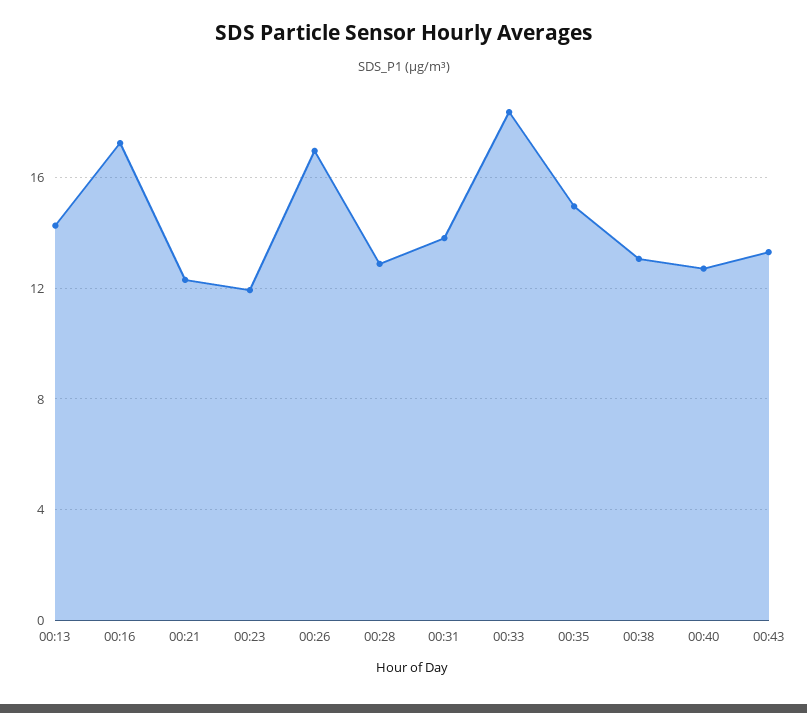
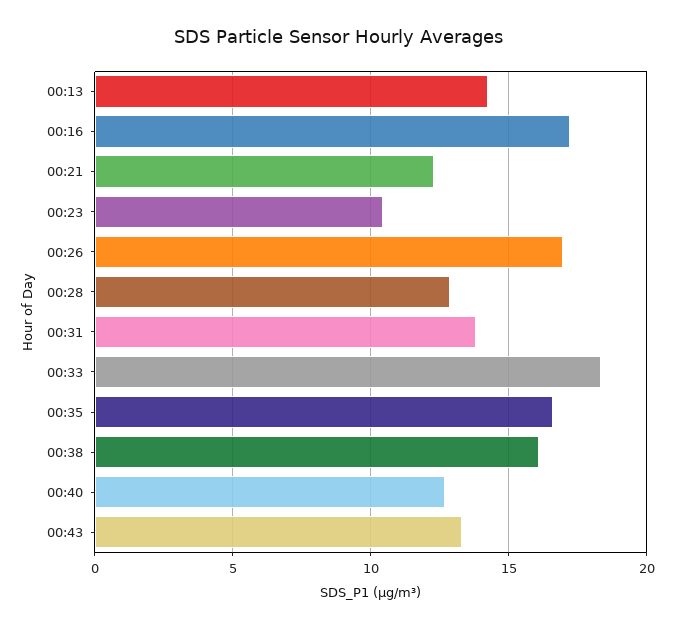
00:23: 12 -> 10.5
00:35: 15 -> 16.5
00:38: 13 -> 16

